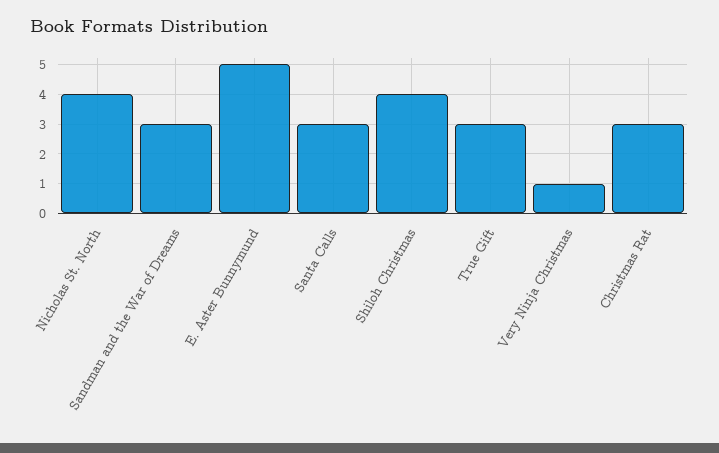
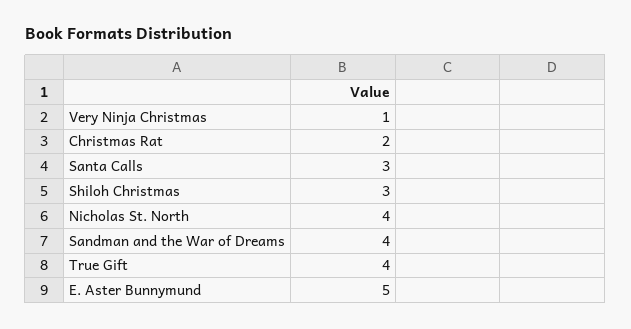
Sandman and the War of Dreams: 3 -> 4
Shiloh Christmas: 4 -> 3
True Gift: 3 -> 4
Christmas Rat: 3 -> 2

